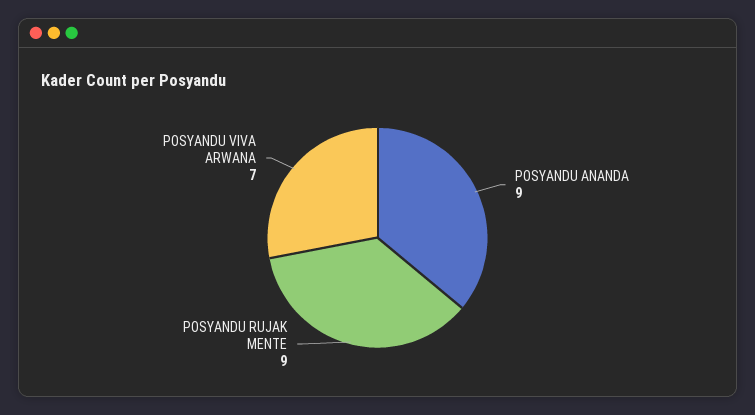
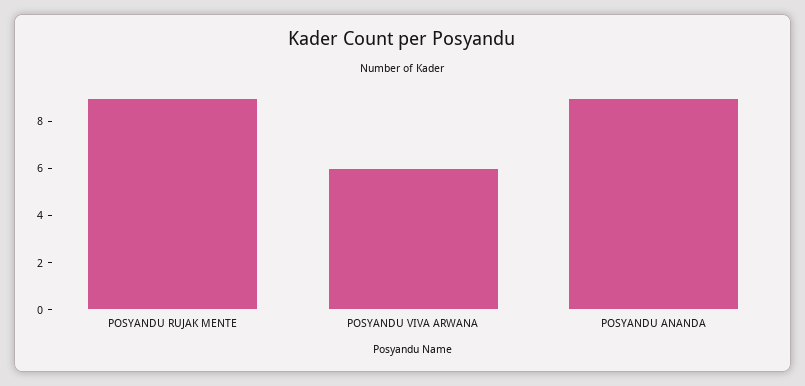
POSYANDU VIVA ARWANA: 7 -> 6

